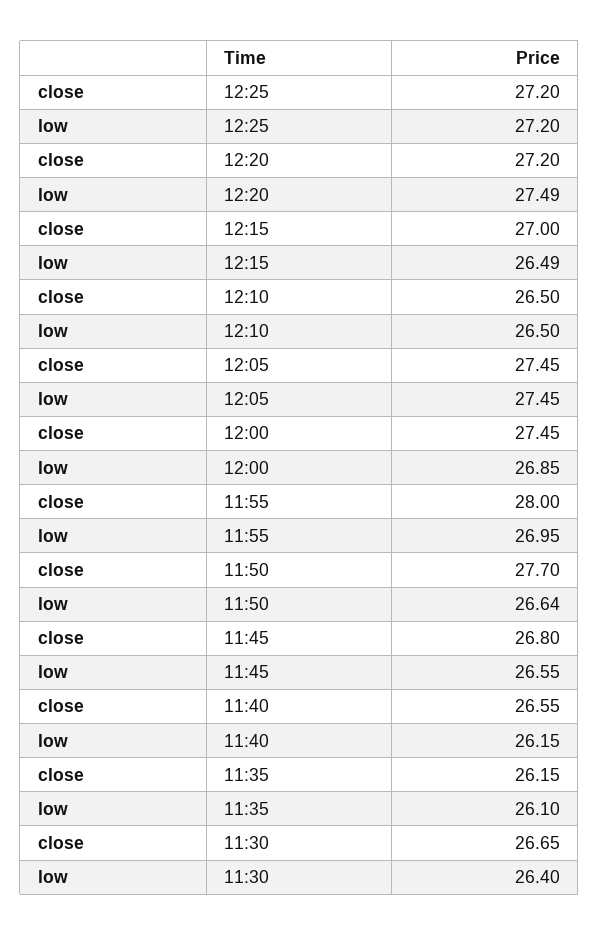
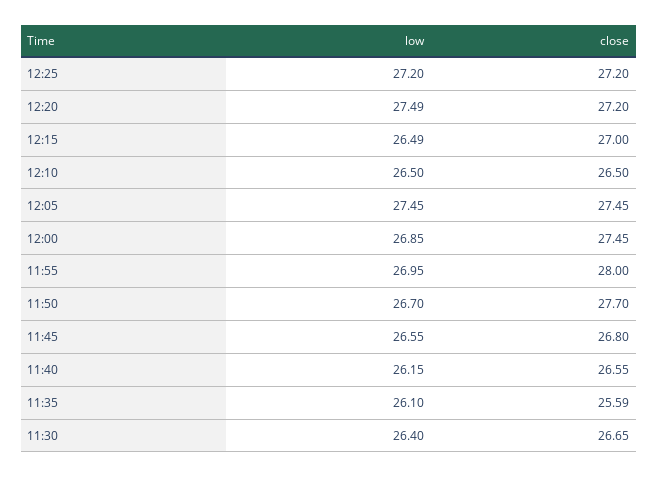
low, 11:50: 26.64 -> 26.7
close, 11:35: 26.15 -> 25.59

